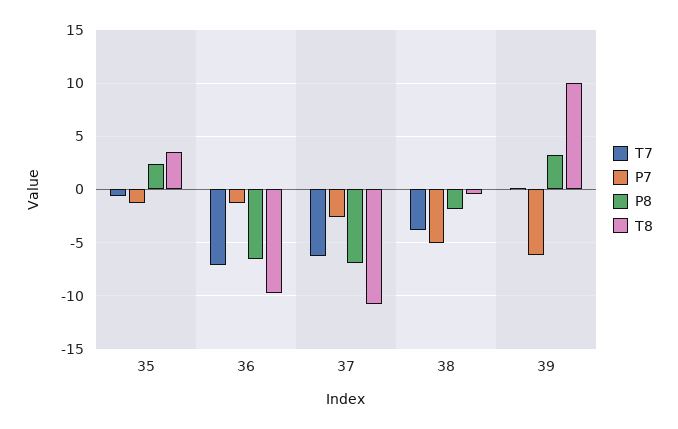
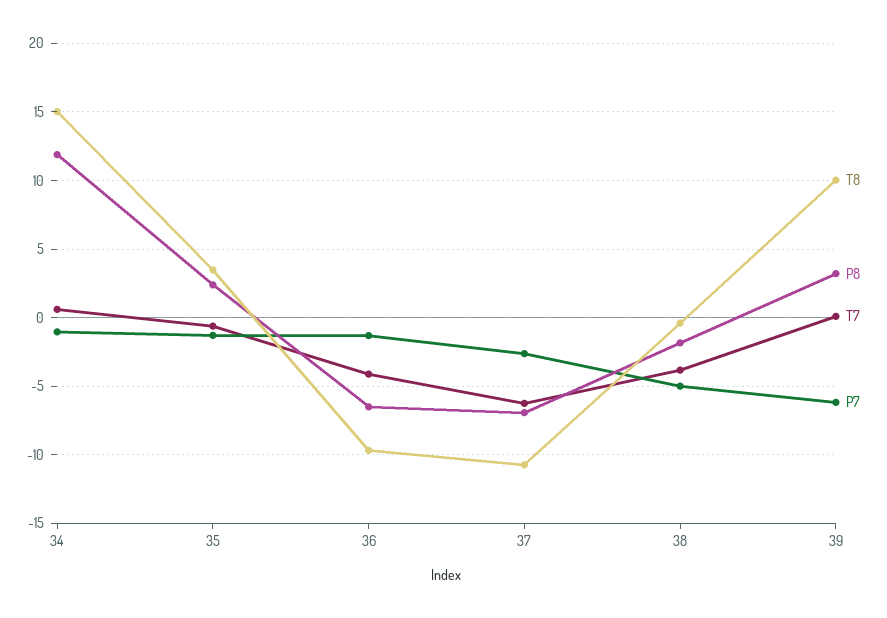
T7, 36: -7 -> -4
T8, 34: none -> 15
P8, 34: none -> 12
T7, 34: none -> 0.5
P7, 34: none -> -1

